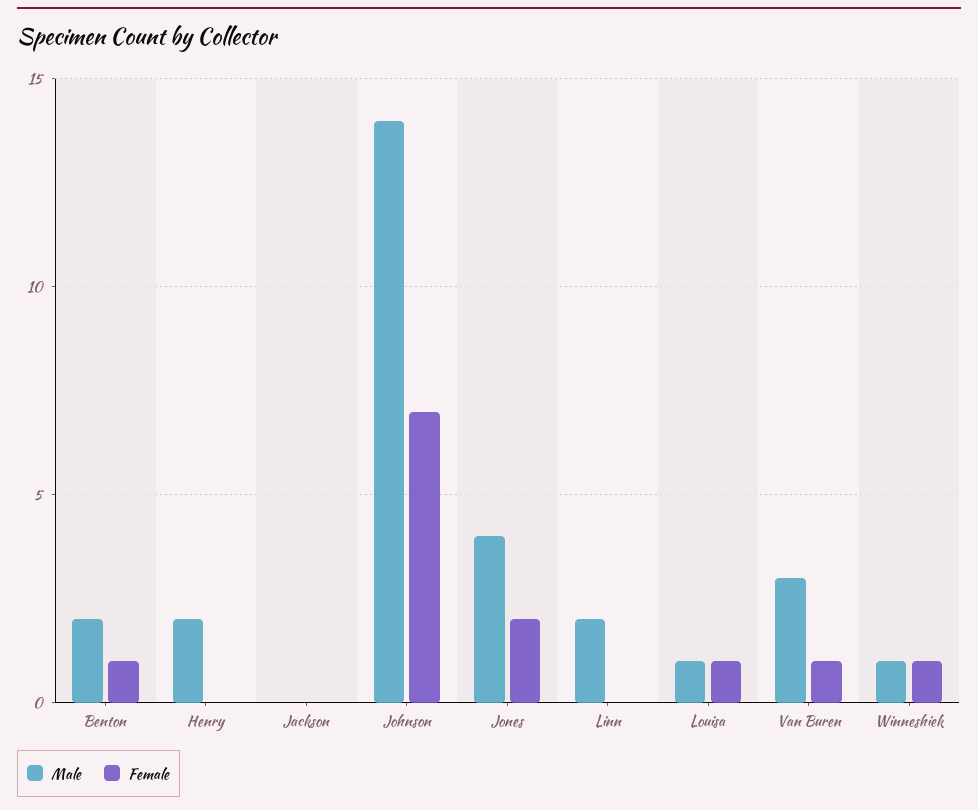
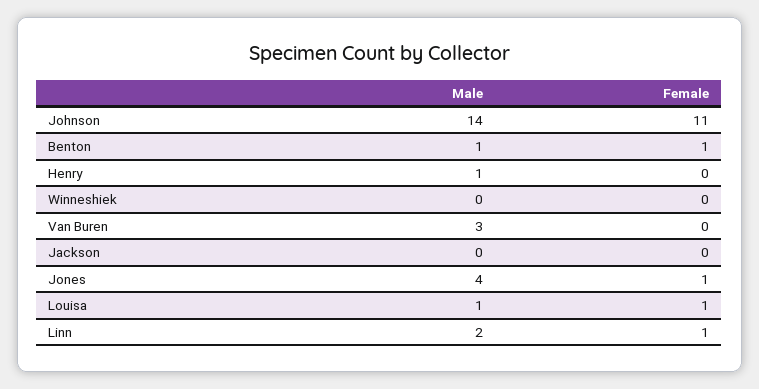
Male, Benton: 2 -> 1
Male, Henry: 2 -> 1
Female, Johnson: 7 -> 11
Female, Jones: 2 -> 1
Female, Linn: 0 -> 1
Female, Van Buren: 1 -> 0
Male, Winneshiek: 1 -> 0
Female, Winneshiek: 1 -> 0

